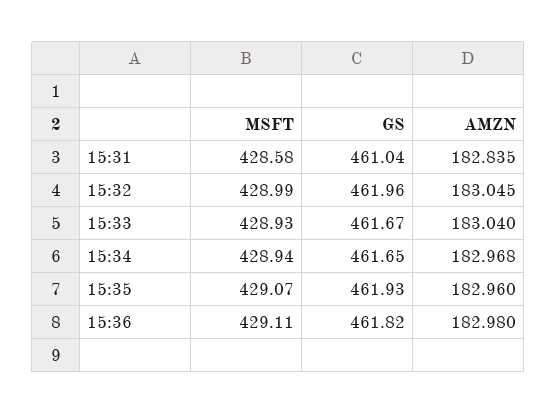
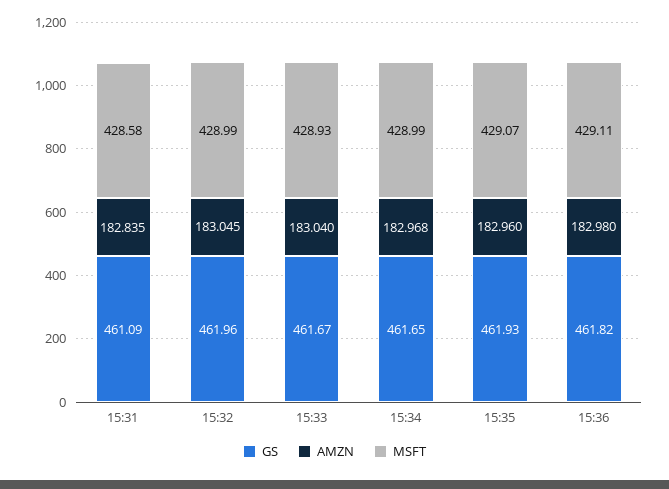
GS, 15:31: 461.04 -> 461.09
MSFT, 15:34: 428.94 -> 428.99

